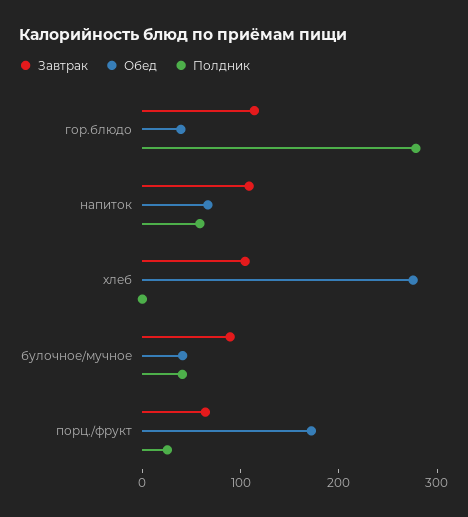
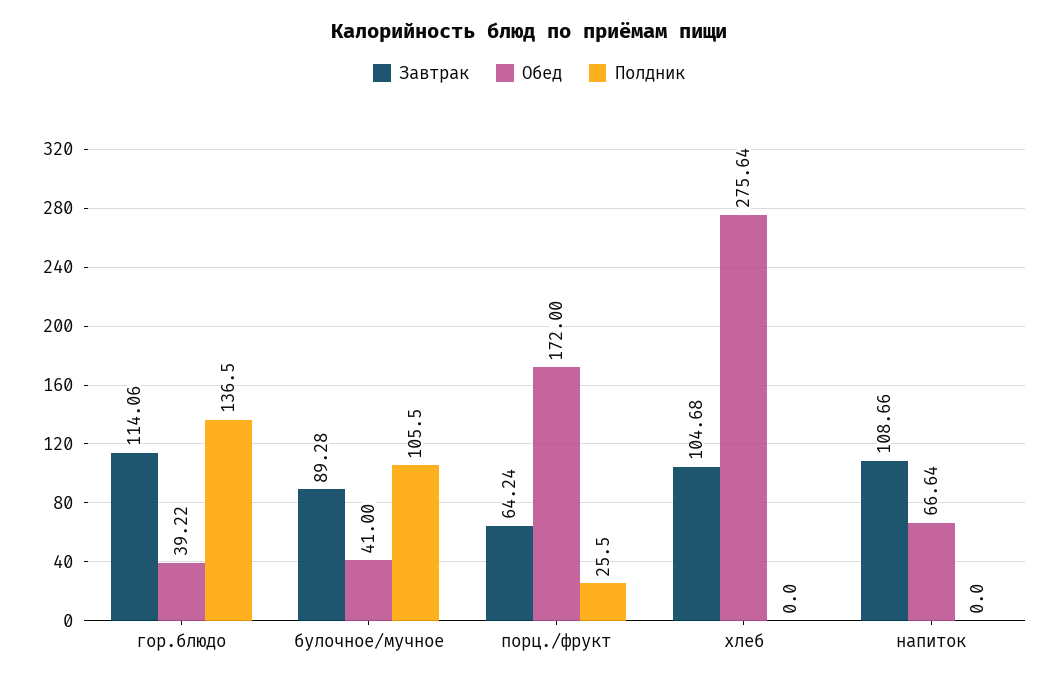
Полдник, гор.блюдо: 280 -> 136.5
Полдник, напиток: 60 -> 0
Полдник, булочное/мучное: 40 -> 105.5

